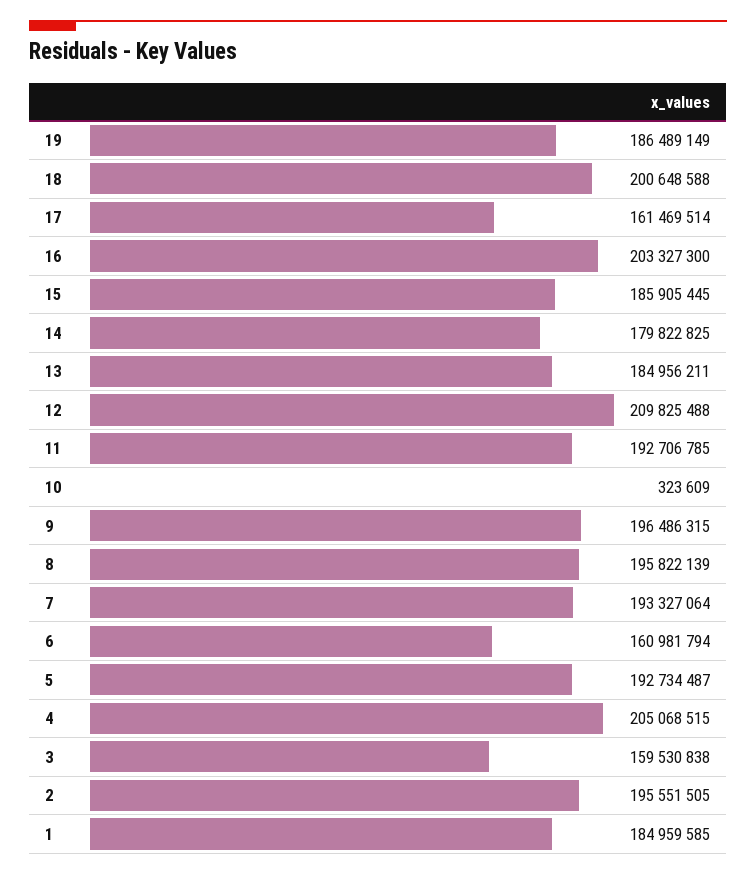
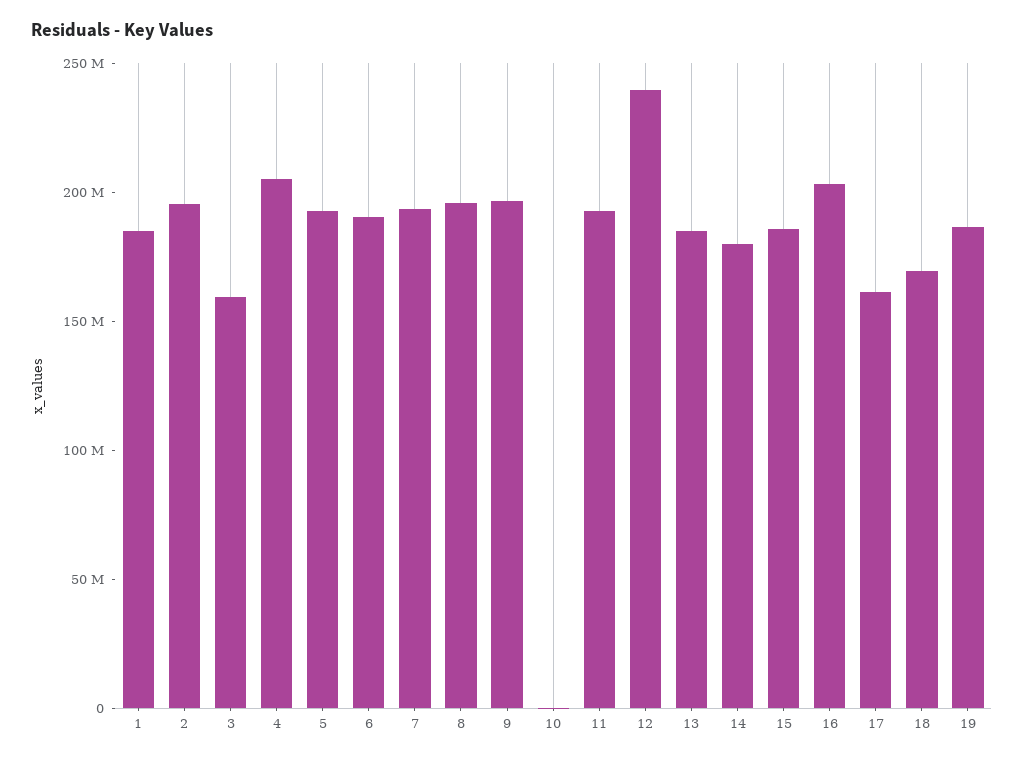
18: 200648588 -> 170000000
12: 209825488 -> 240000000
6: 160981794 -> 190000000

